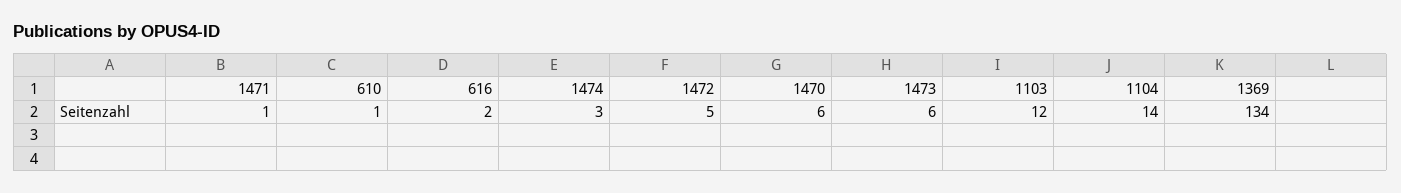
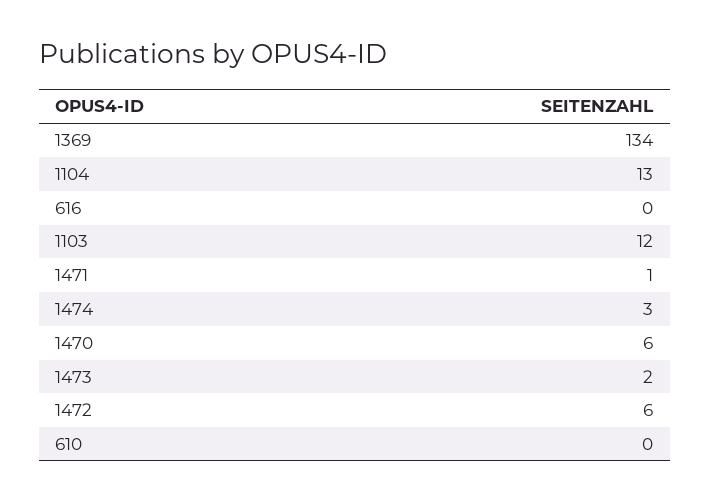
610: 1 -> 0
616: 2 -> 0
1472: 5 -> 6
1473: 6 -> 2
1104: 14 -> 13

